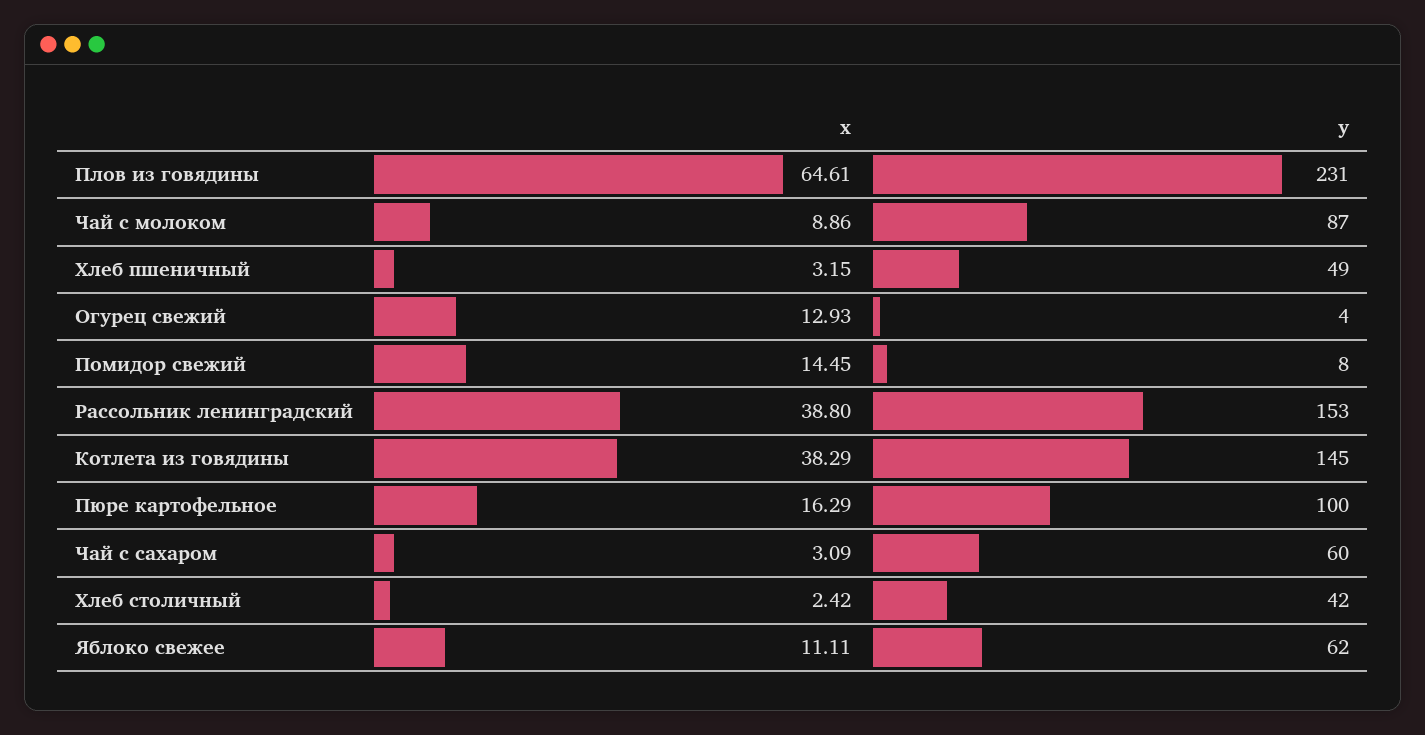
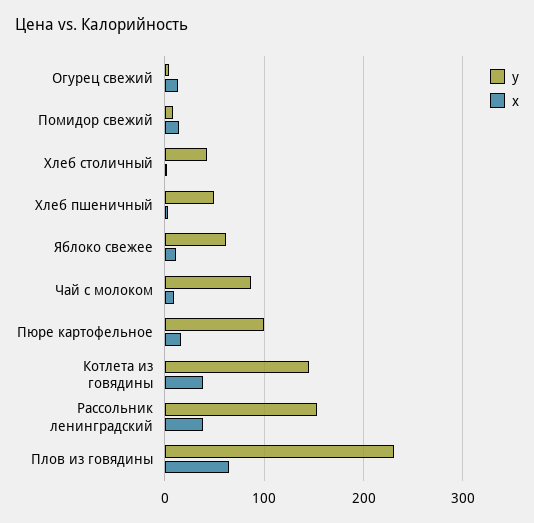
x, Чай с сахаром: 3.09 -> none
y, Чай с сахаром: 60 -> none

